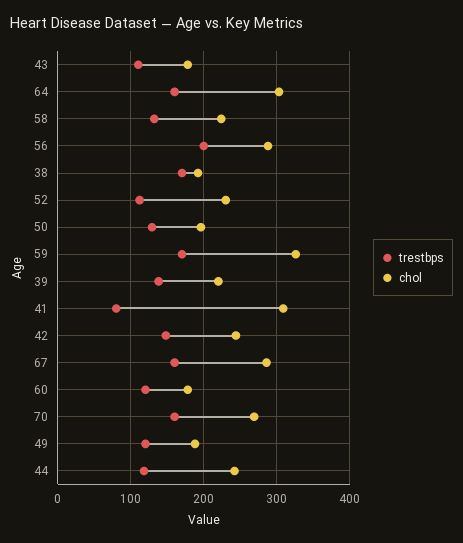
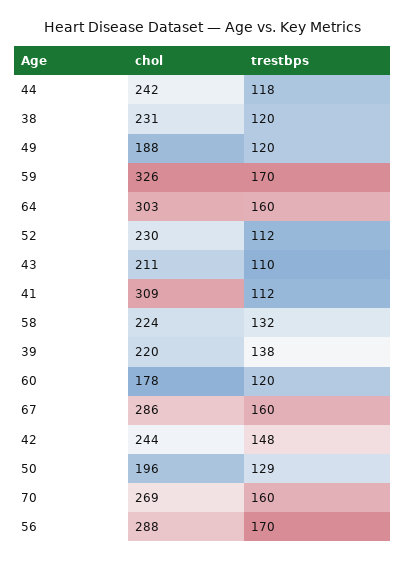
chol, 43: 180 -> 211
trestbps, 56: 200 -> 170
trestbps, 38: 170 -> 120
chol, 38: 190 -> 231
trestbps, 41: 80 -> 112

